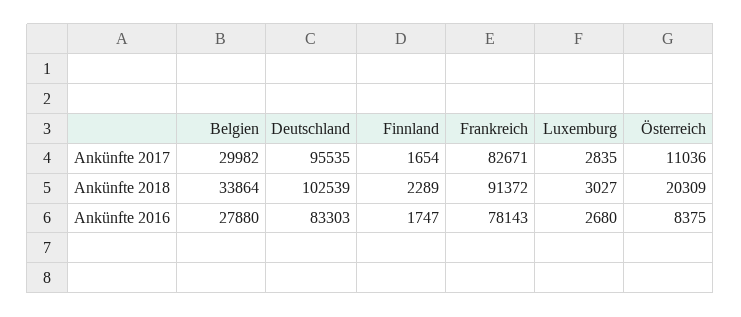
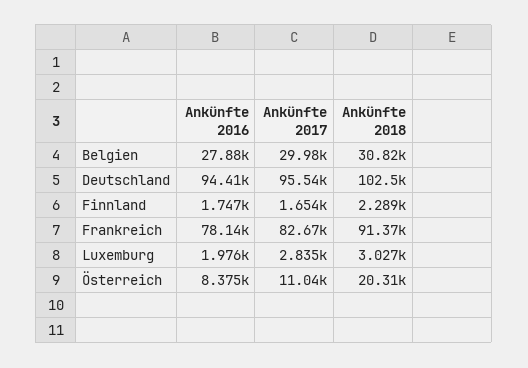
Belgien, Ankünfte 2018: 33864 -> 30820
Deutschland, Ankünfte 2016: 83303 -> 94410
Luxemburg, Ankünfte 2016: 2680 -> 1976

